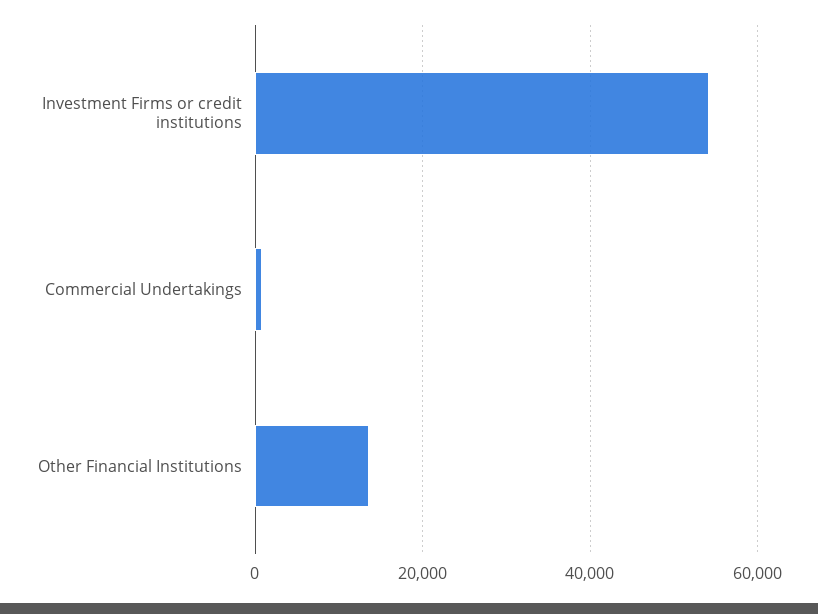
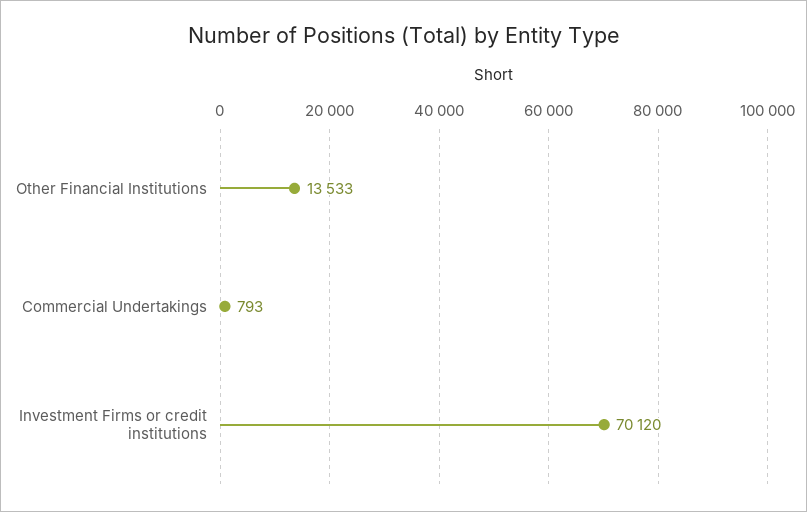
Investment Firms or credit institutions: 54000 -> 70120

